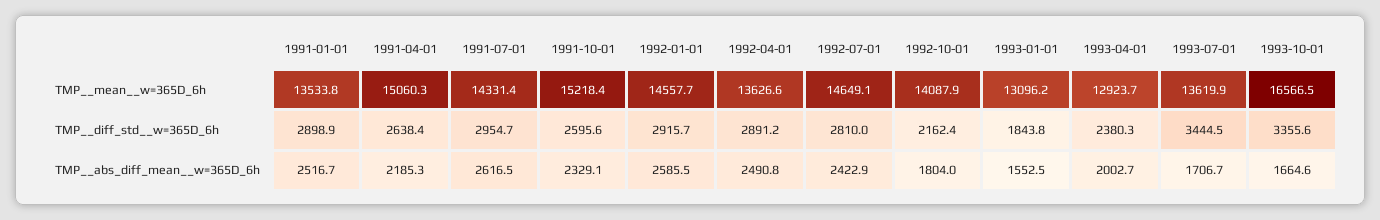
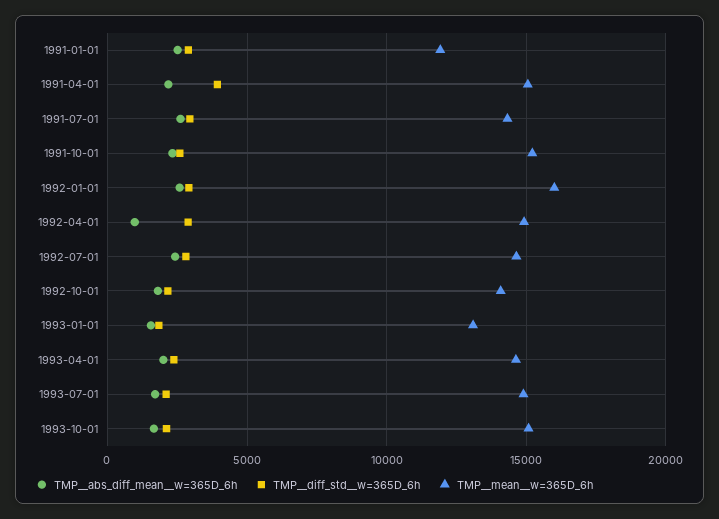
TMP__mean__w=365D_6h, 1991-01-01: 13533.8 -> 12000
TMP__mean__w=365D_6h, 1992-01-01: 14557.7 -> 16000
TMP__mean__w=365D_6h, 1992-04-01: 13626.6 -> 15000
TMP__mean__w=365D_6h, 1993-04-01: 12923.7 -> 14500
TMP__mean__w=365D_6h, 1993-07-01: 13619.9 -> 15000
TMP__mean__w=365D_6h, 1993-10-01: 16566.5 -> 15000
TMP__diff_std__w=365D_6h, 1991-04-01: 2638.4 -> 4000
TMP__diff_std__w=365D_6h, 1993-07-01: 3444.5 -> 2000
TMP__diff_std__w=365D_6h, 1993-10-01: 3355.6 -> 2000
TMP__abs_diff_mean__w=365D_6h, 1992-04-01: 2490.8 -> 1000

